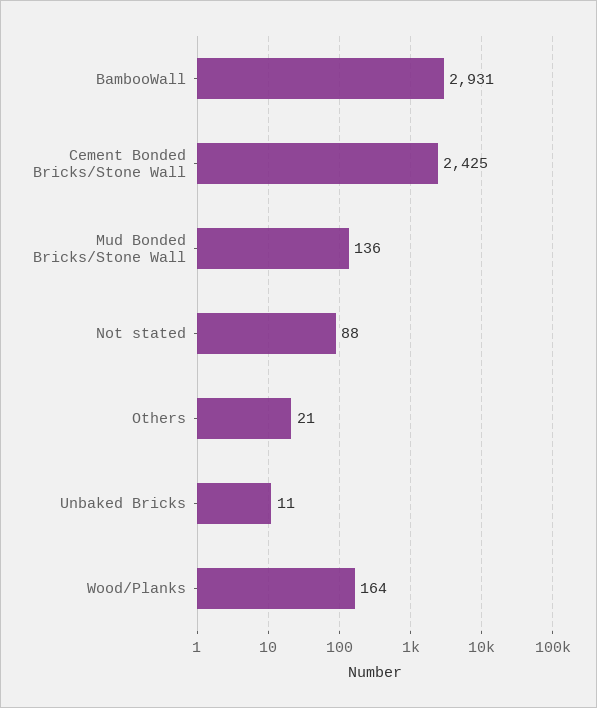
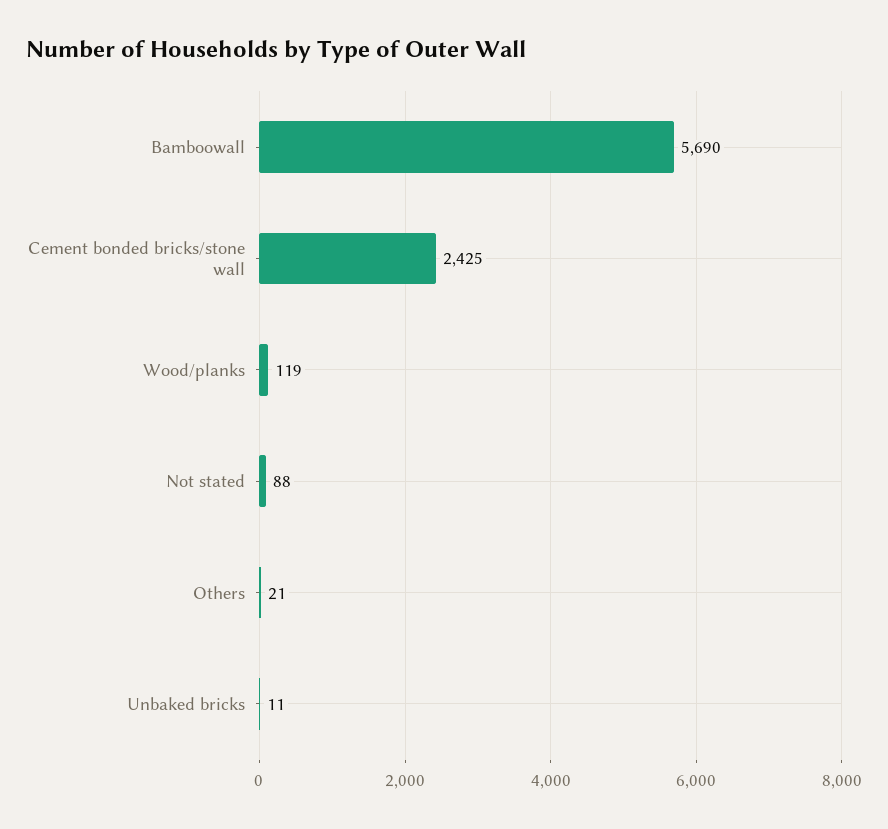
BambooWall: 2931 -> 5690
Mud Bonded Bricks/Stone Wall: 136 -> none
Wood/Planks: 164 -> 119

